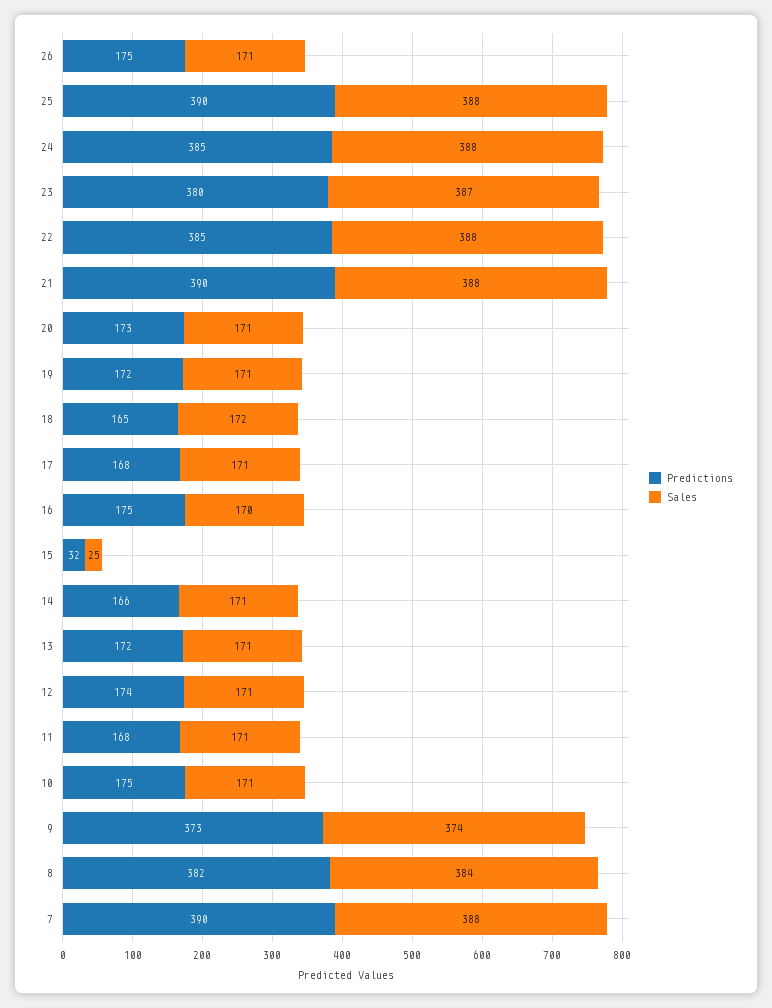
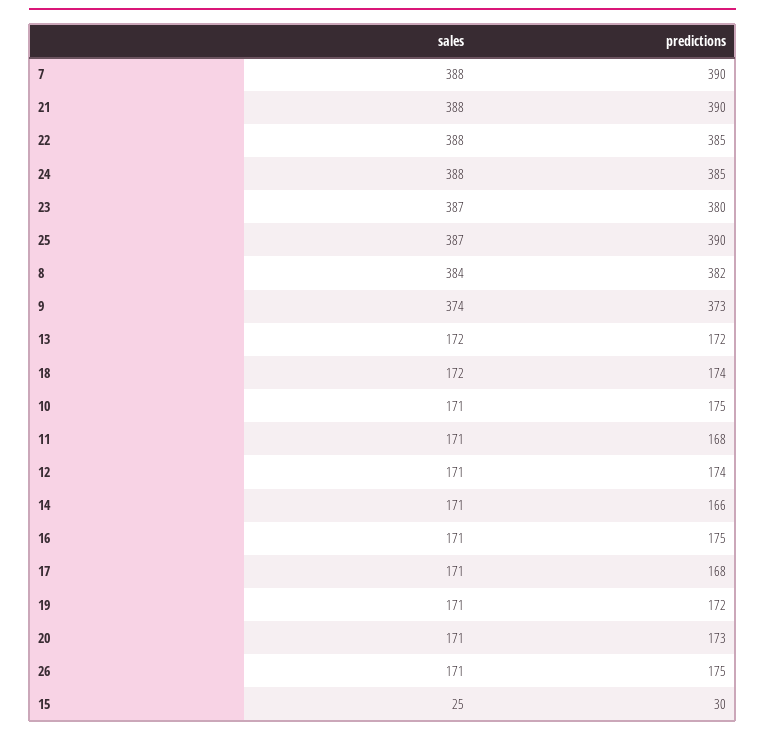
Sales, 25: 388 -> 387
Predictions, 18: 165 -> 174
Sales, 16: 170 -> 171
Predictions, 15: 32 -> 30
Sales, 13: 171 -> 172

